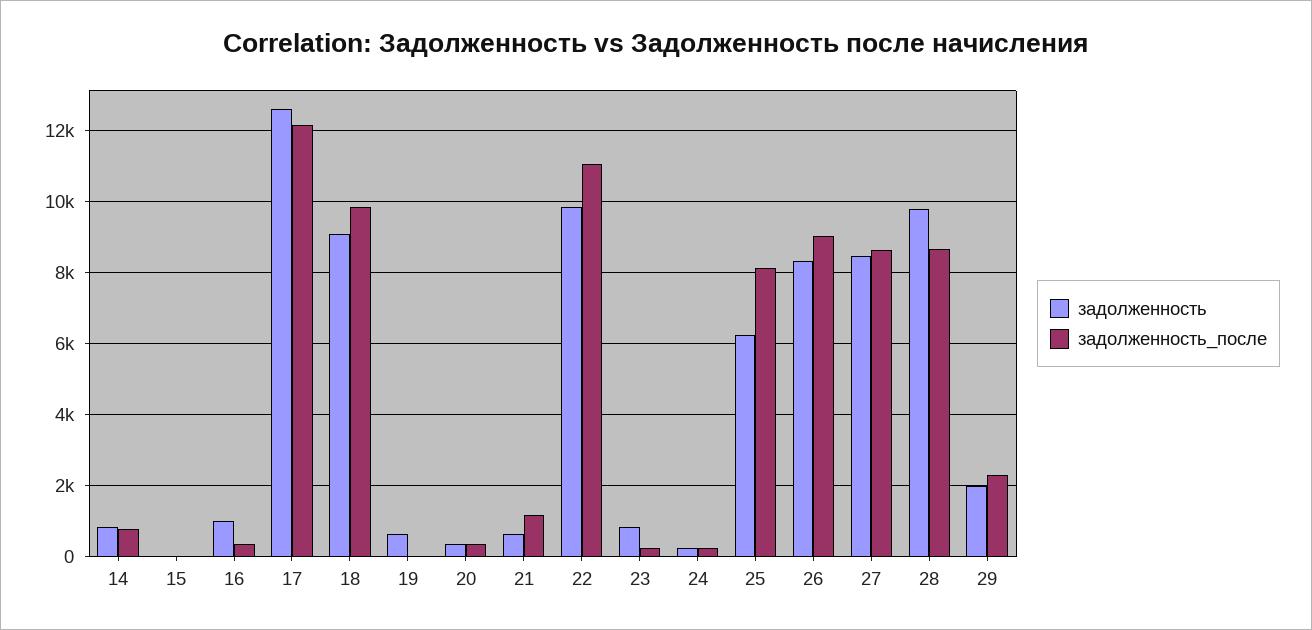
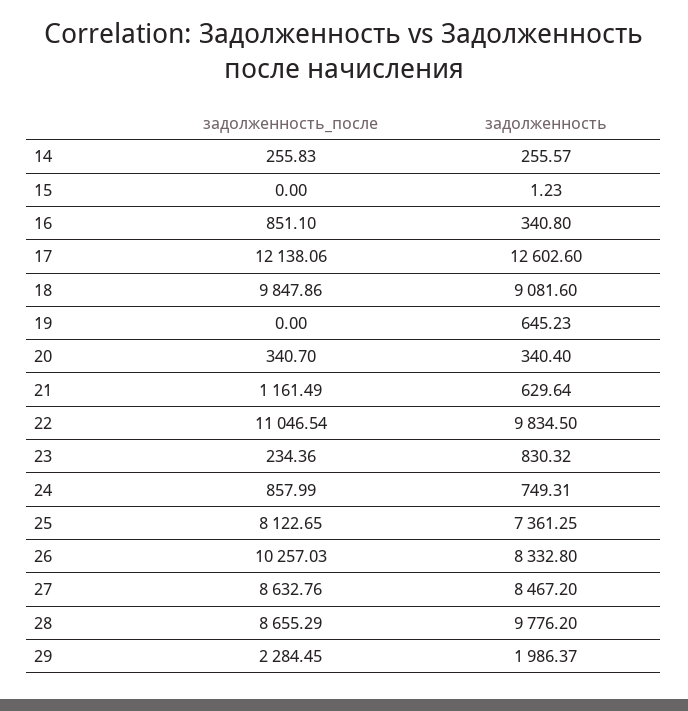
задолженность, 14: 800 -> 255.57
задолженность_после, 14: 800 -> 255.83
задолженность, 16: 1000 -> 340.8
задолженность_после, 16: 400 -> 851.1
задолженность, 24: 200 -> 749.31
задолженность_после, 24: 200 -> 857.99
задолженность, 25: 6200 -> 7361.25
задолженность_после, 26: 9000 -> 10257.03

